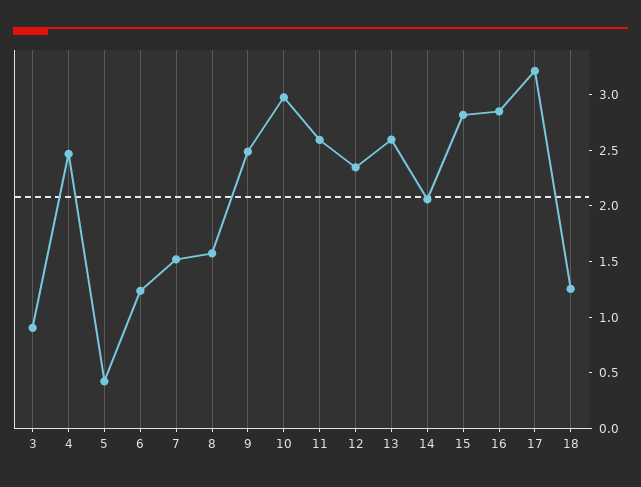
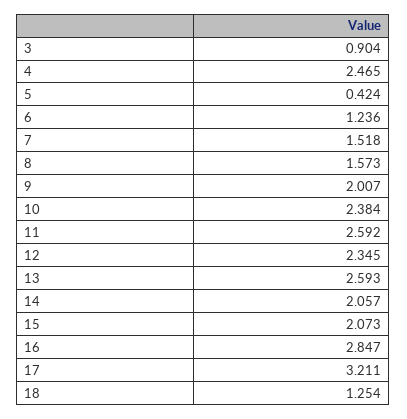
9: 2.5 -> 2.007
10: 3 -> 2.384
15: 2.8 -> 2.073

